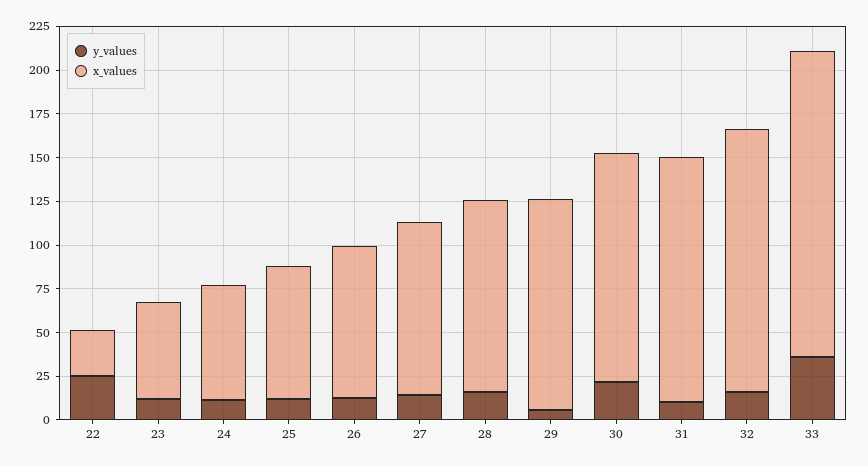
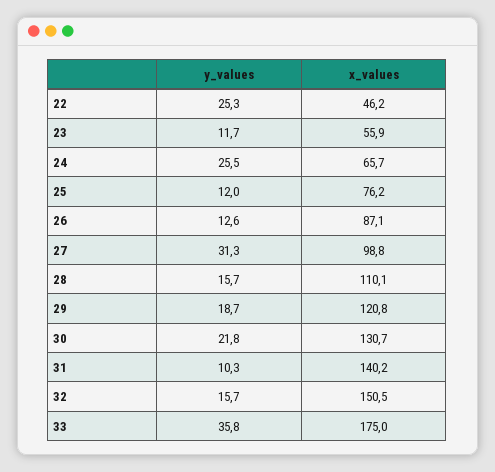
x_values, 22: 25 -> 46.2
y_values, 24: 10 -> 25.5
y_values, 27: 15 -> 31.3
y_values, 29: 5 -> 18.7

